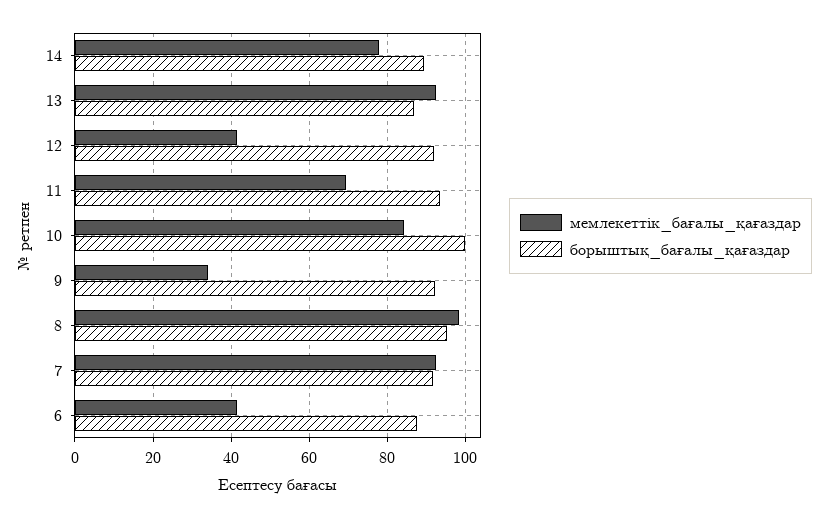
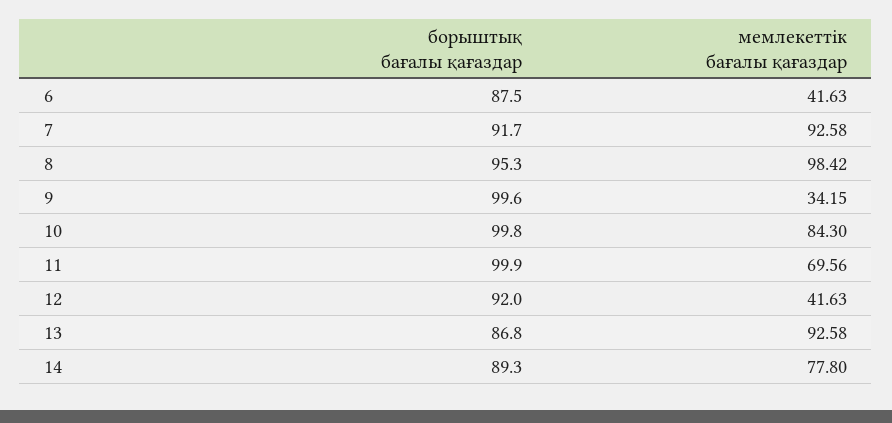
борыштық_бағалы_қағаздар, 11: 94 -> 99.9
борыштық_бағалы_қағаздар, 9: 92 -> 99.6

